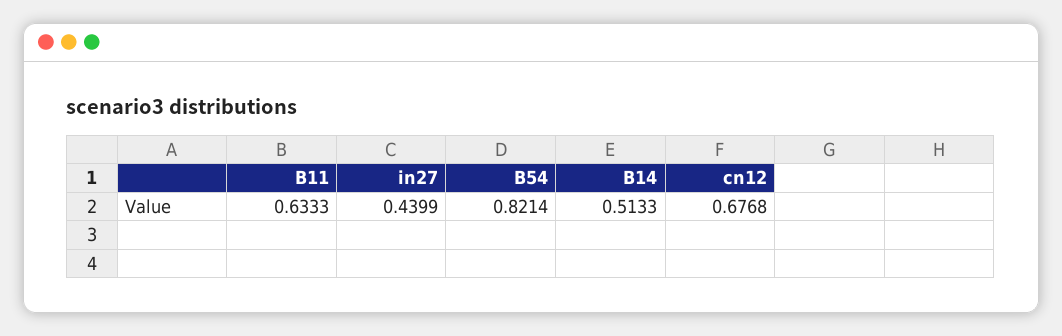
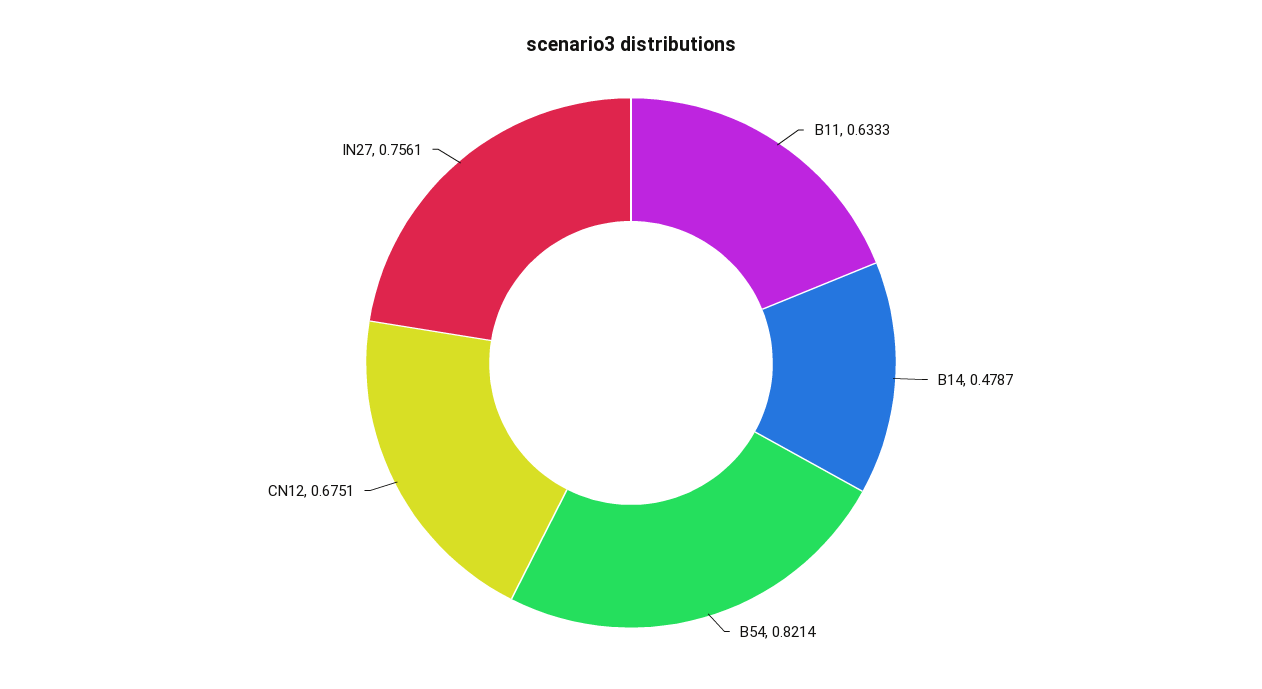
in27: 0.4399 -> 0.7561
B14: 0.5133 -> 0.4787
cn12: 0.6768 -> 0.6751

